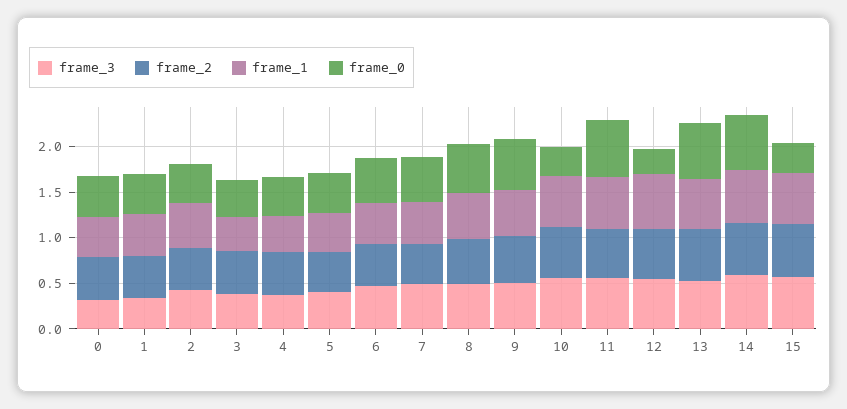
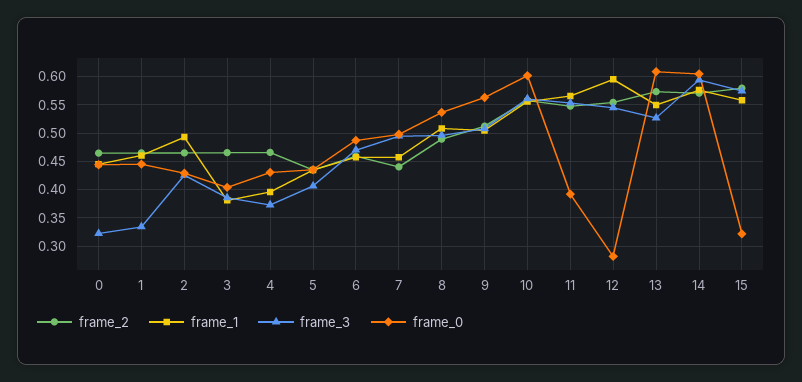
frame_0, 10: 0.3 -> 0.6
frame_0, 11: 0.6 -> 0.4

